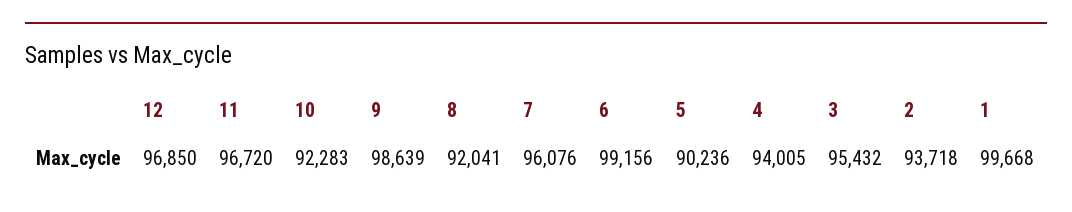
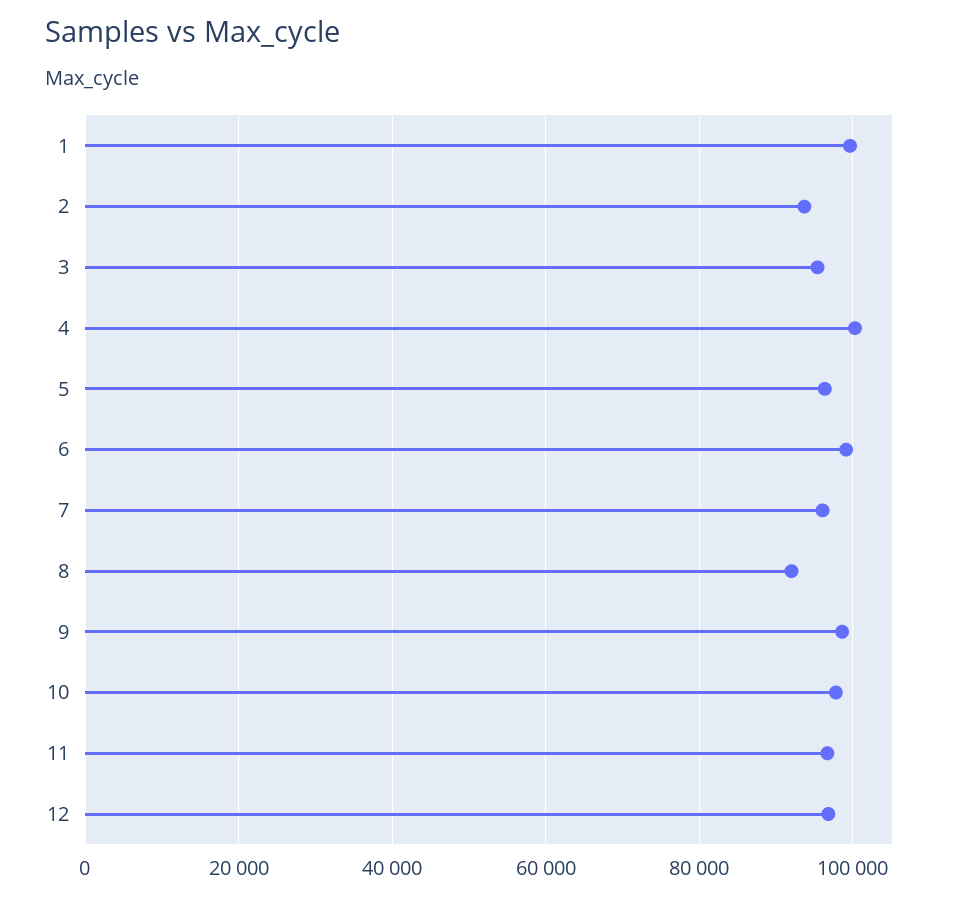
10: 92283 -> 98000
5: 90236 -> 96000
4: 94005 -> 100000

